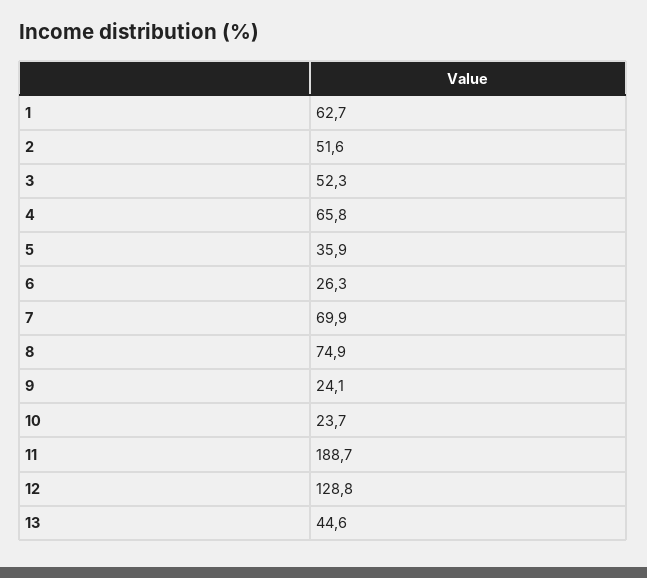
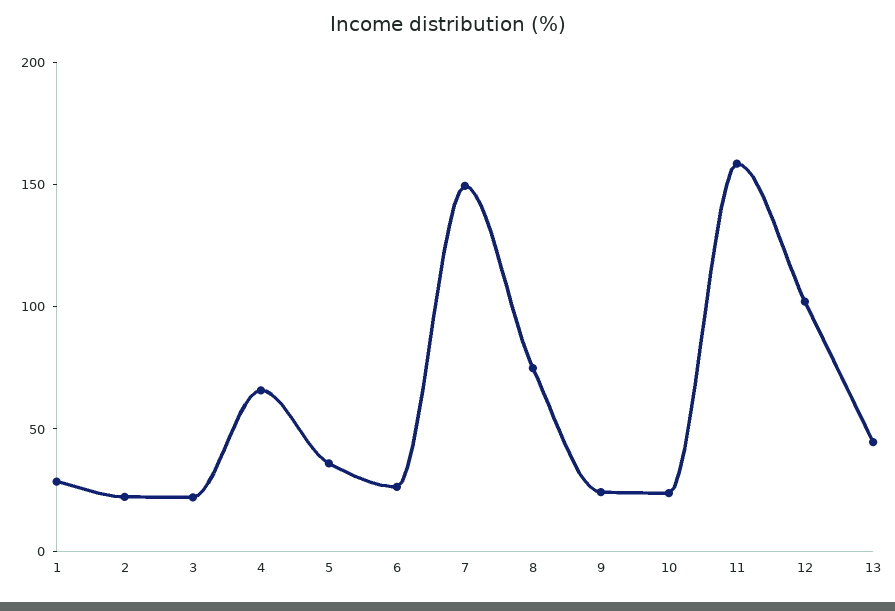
1: 62.7 -> 30
2: 51.6 -> 20
3: 52.3 -> 20
7: 69.9 -> 150
11: 188.7 -> 160
12: 128.8 -> 100

